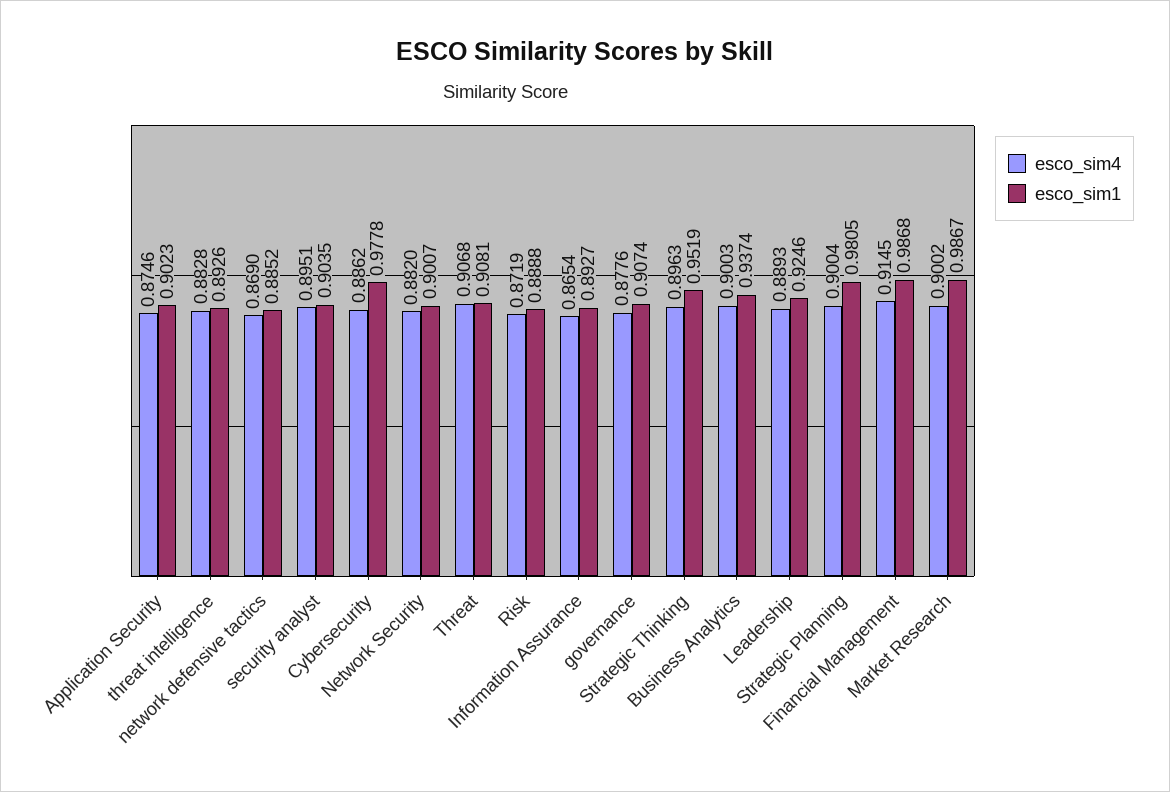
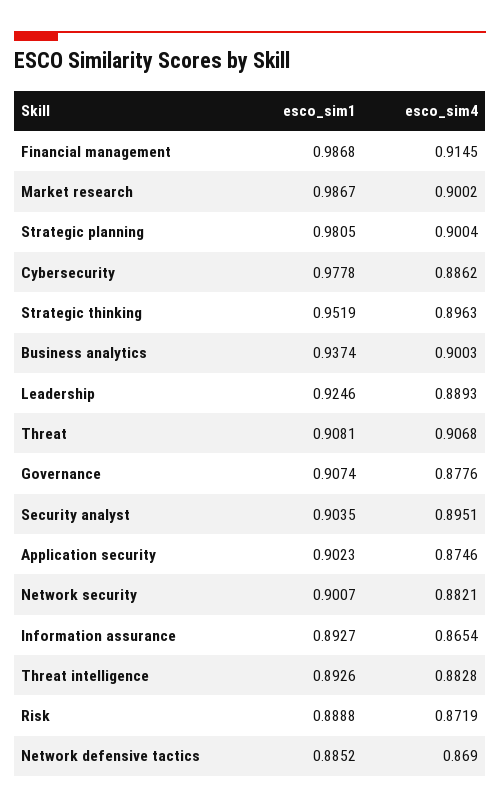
esco_sim4, Network Security: 0.882 -> 0.8821

